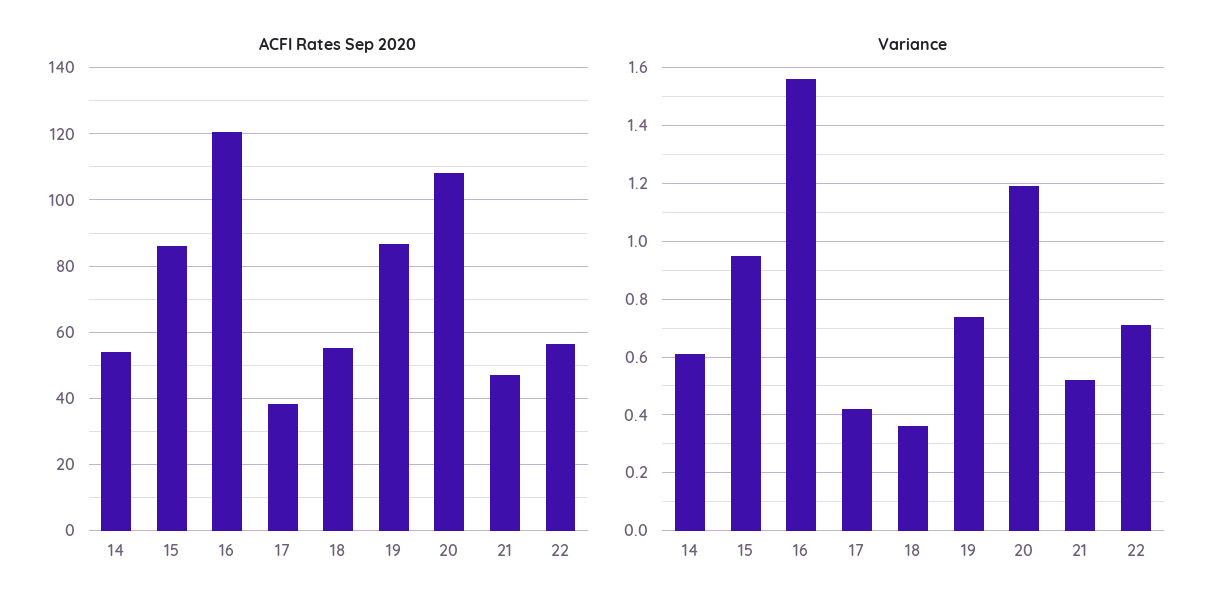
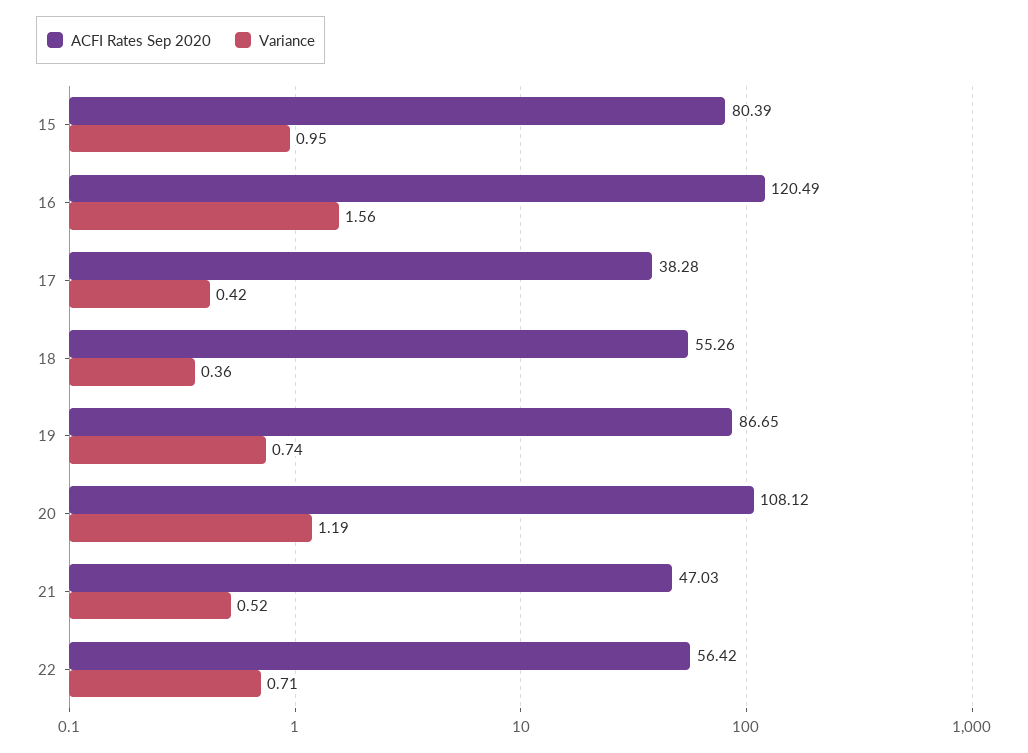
ACFI Rates Sep 2020, 14: 54 -> none
ACFI Rates Sep 2020, 15: 86 -> 80.39
Variance, 14: 0.6 -> none

